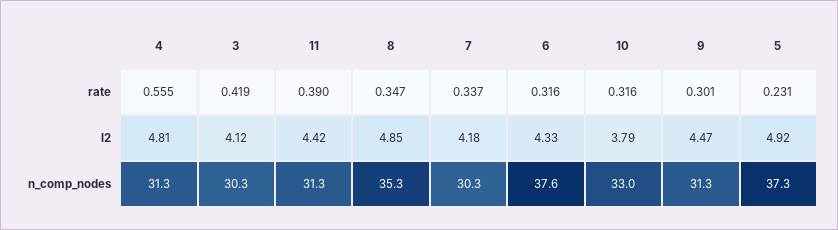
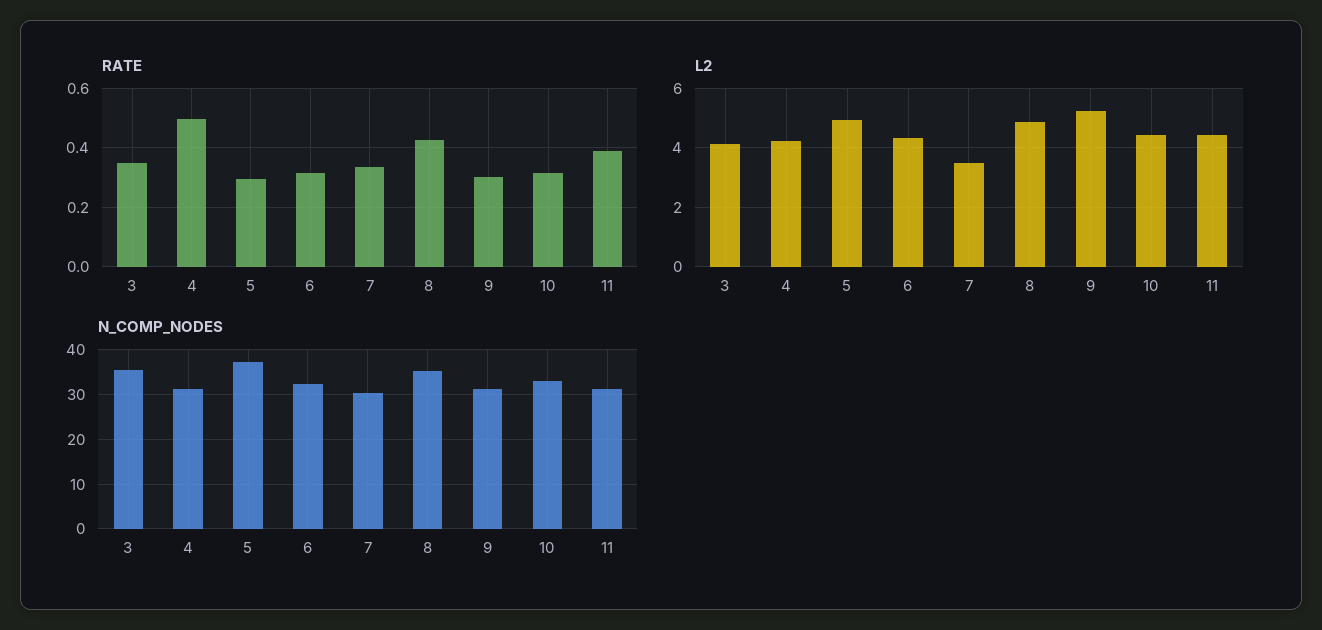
rate, 4: 0.555 -> 0.5
rate, 3: 0.419 -> 0.35
rate, 8: 0.347 -> 0.425
rate, 5: 0.231 -> 0.3
l2, 4: 4.81 -> 4.25
l2, 7: 4.18 -> 3.5
l2, 10: 3.79 -> 4.5
l2, 9: 4.47 -> 5.25
n_comp_nodes, 3: 30.3 -> 36
n_comp_nodes, 6: 37.6 -> 32

